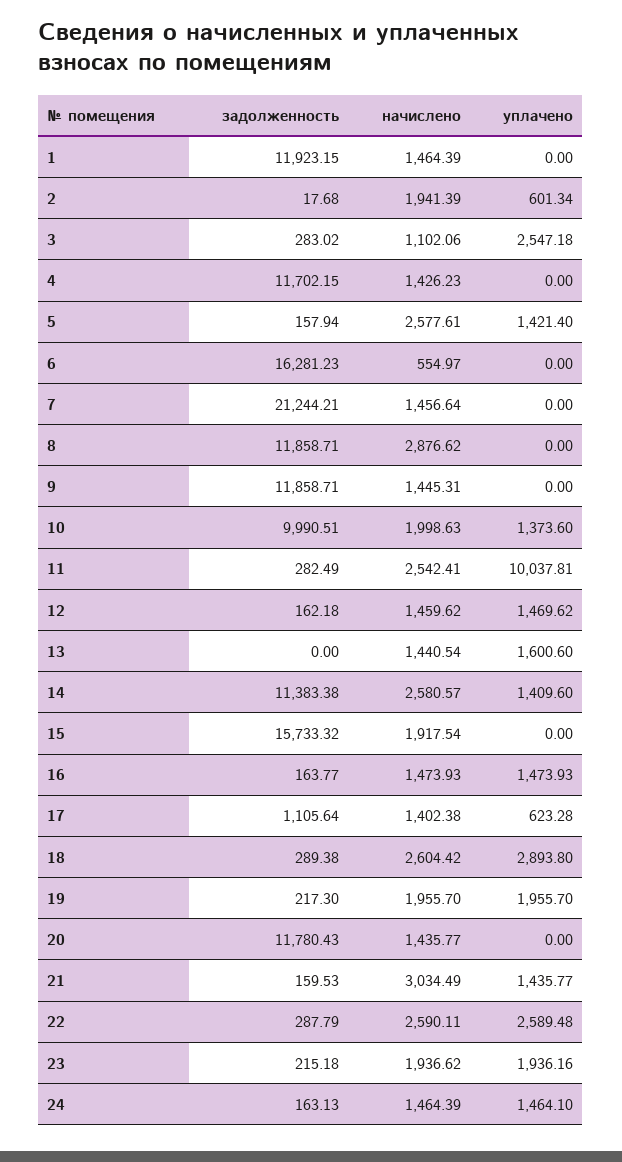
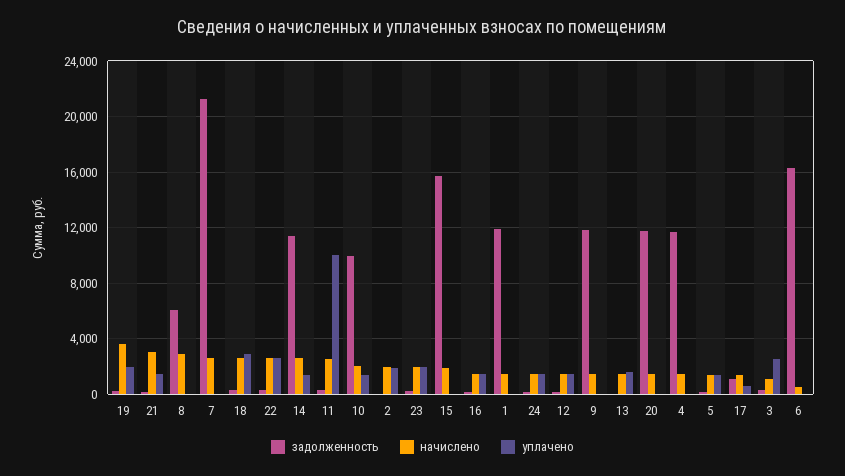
уплачено, 2: 601.34 -> 2000
начислено, 5: 2577.61 -> 1500
начислено, 7: 1456.64 -> 2500
задолженность, 8: 11858.71 -> 6000
начислено, 19: 1955.7 -> 3500

